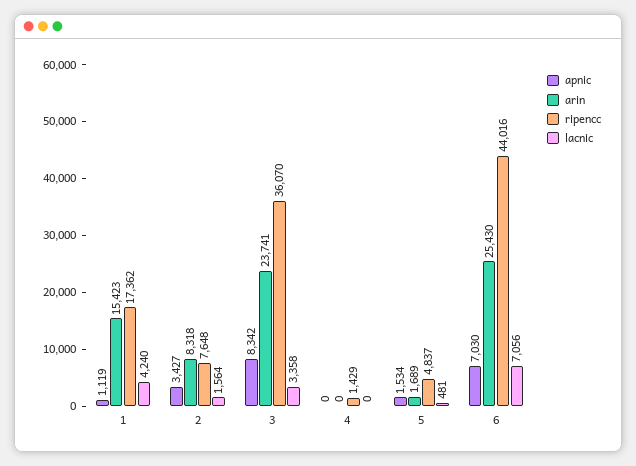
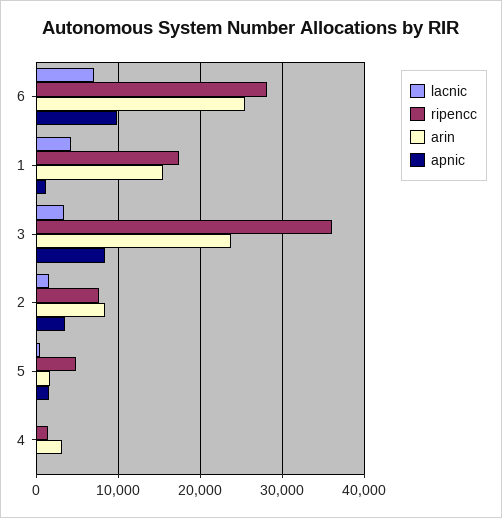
arin, 4: 0 -> 3000
apnic, 6: 7030 -> 10000
ripencc, 6: 44016 -> 28000

